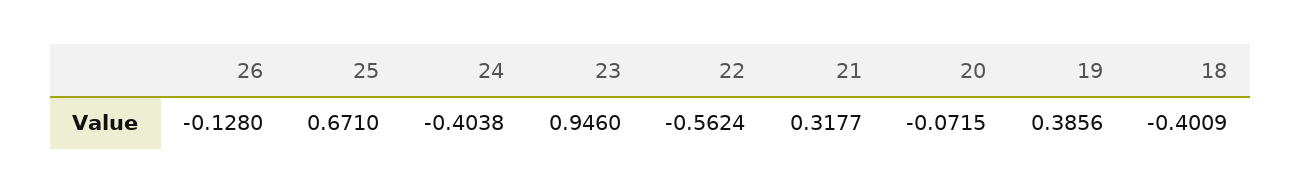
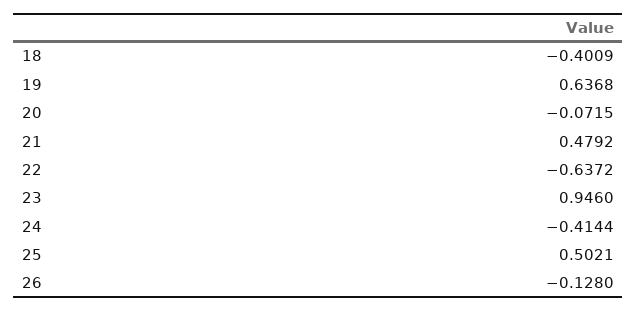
25: 0.671 -> 0.5021
24: -0.4038 -> -0.4144
22: -0.5624 -> -0.6372
21: 0.3177 -> 0.4792
19: 0.3856 -> 0.6368

